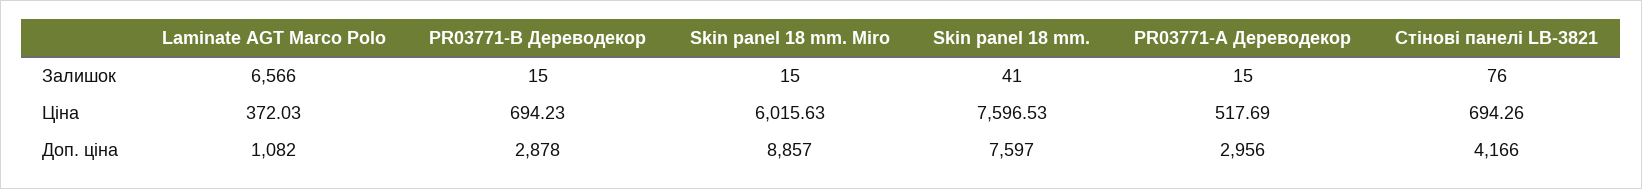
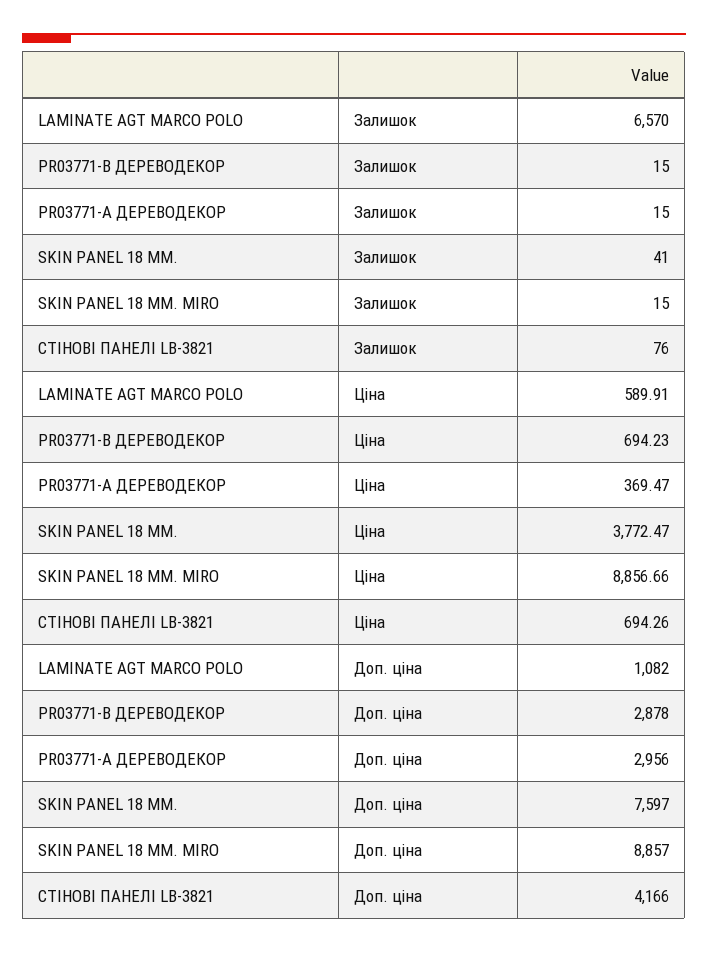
Laminate AGT Marco Polo, Залишок: 6566 -> 6570
Laminate AGT Marco Polo, Ціна: 372.03 -> 589.91
Skin panel 18 mm. Miro, Ціна: 6015.63 -> 8856.66
Skin panel 18 mm., Ціна: 7596.53 -> 3772.47
PR03771-А Дереводекор, Ціна: 517.69 -> 369.47

